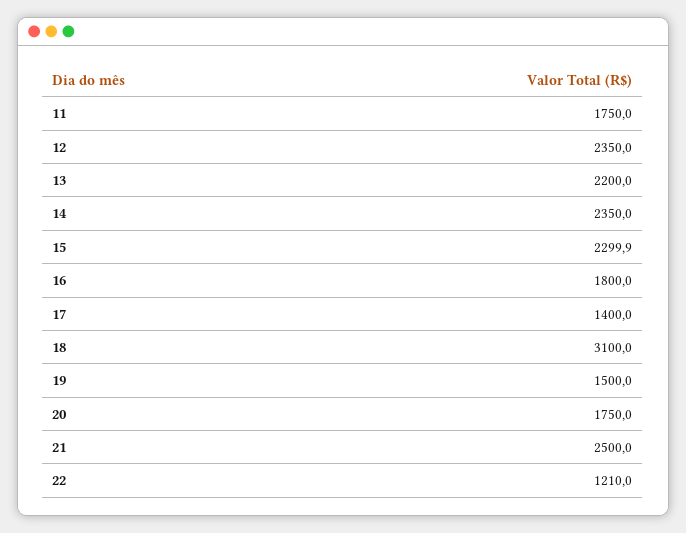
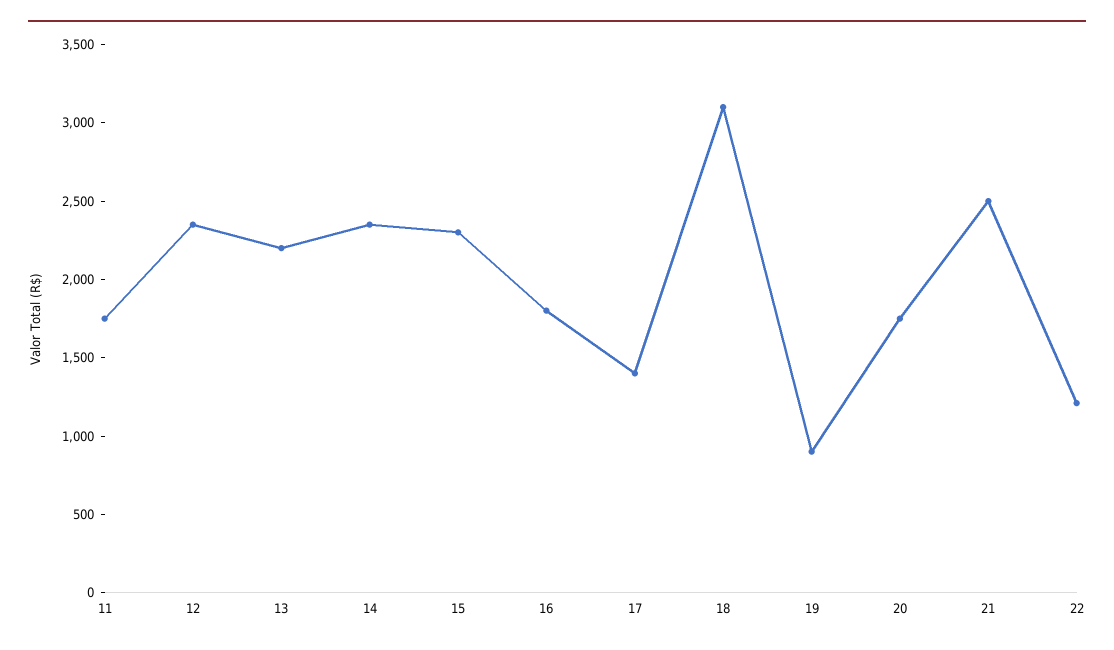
19: 1500 -> 900

